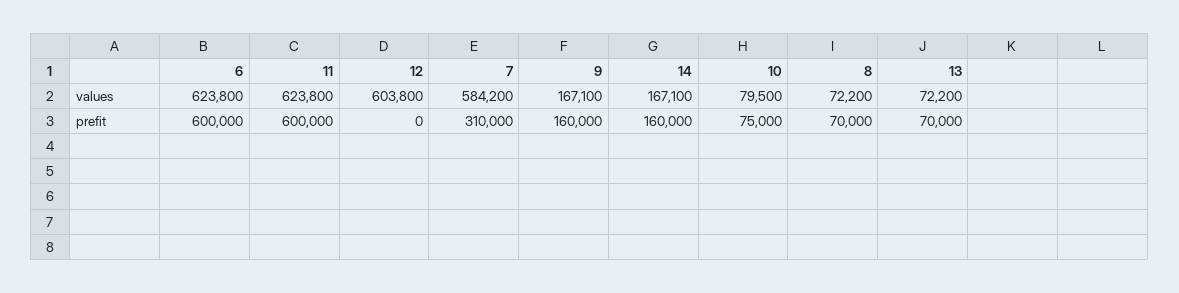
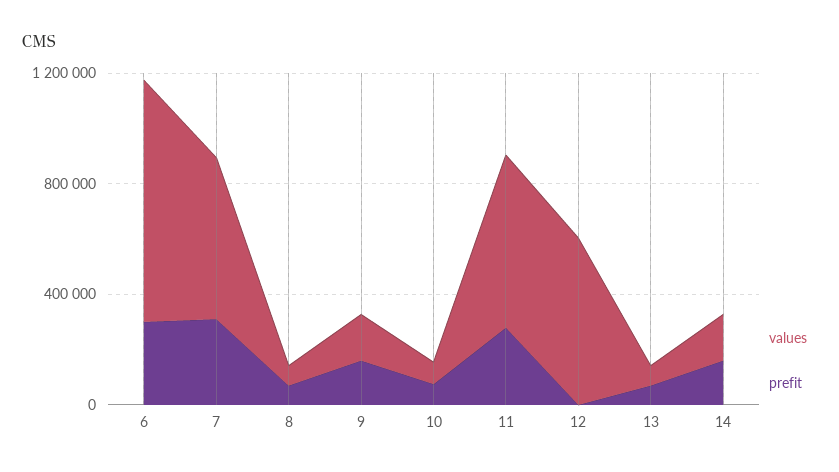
values, 6: 623800 -> 900000
prefit, 6: 600000 -> 300000
prefit, 11: 600000 -> 300000

